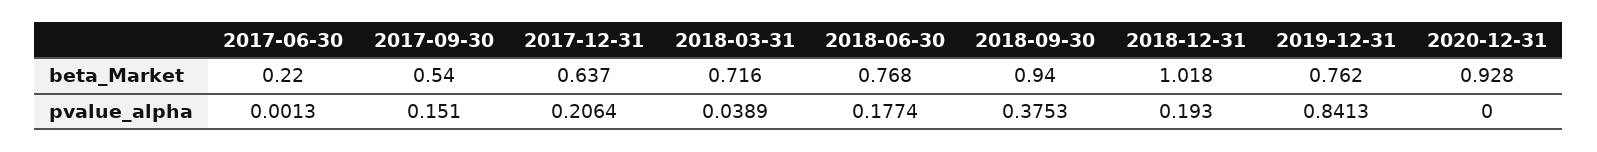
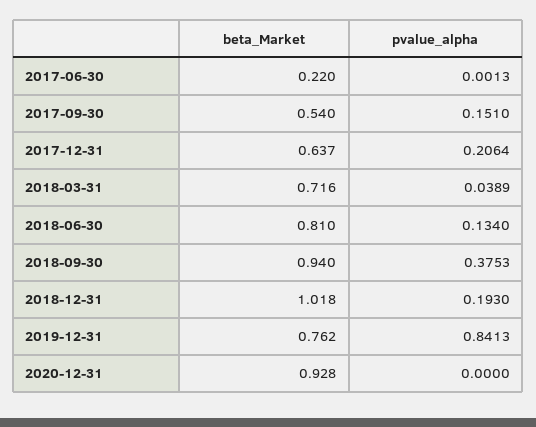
2018-06-30, beta_Market: 0.768 -> 0.81
2018-06-30, pvalue_alpha: 0.1774 -> 0.134

